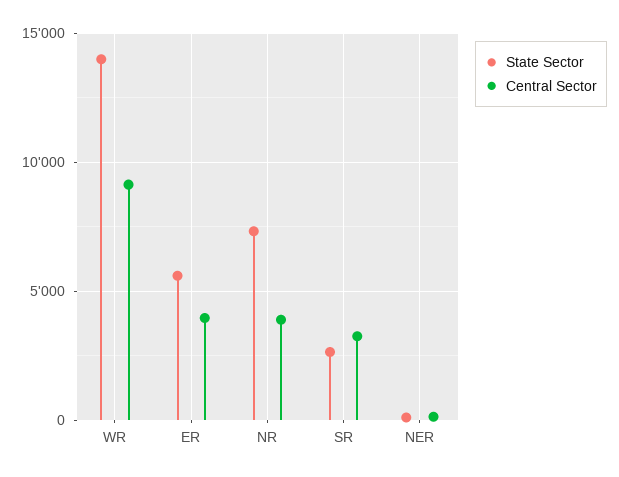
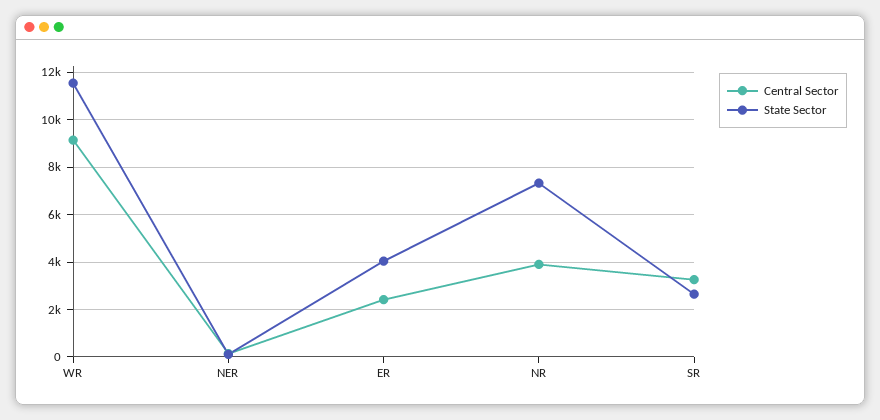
State Sector, WR: 14000 -> 11500
State Sector, ER: 5500 -> 4000
Central Sector, ER: 4000 -> 2500

